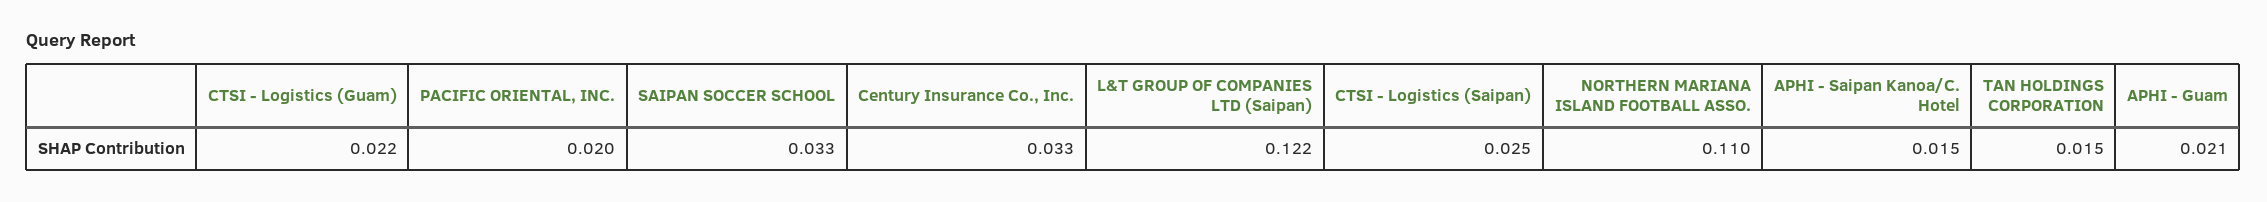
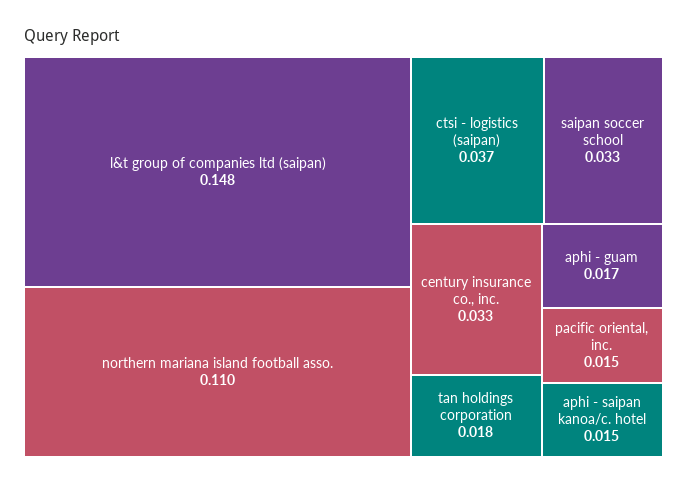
CTSI - Logistics (Guam): 0.022 -> none
PACIFIC ORIENTAL, INC.: 0.02 -> 0.015
L&T GROUP OF COMPANIES LTD (Saipan): 0.122 -> 0.148
CTSI - Logistics (Saipan): 0.025 -> 0.037
TAN HOLDINGS CORPORATION: 0.015 -> 0.018
APHI - Guam: 0.021 -> 0.017

